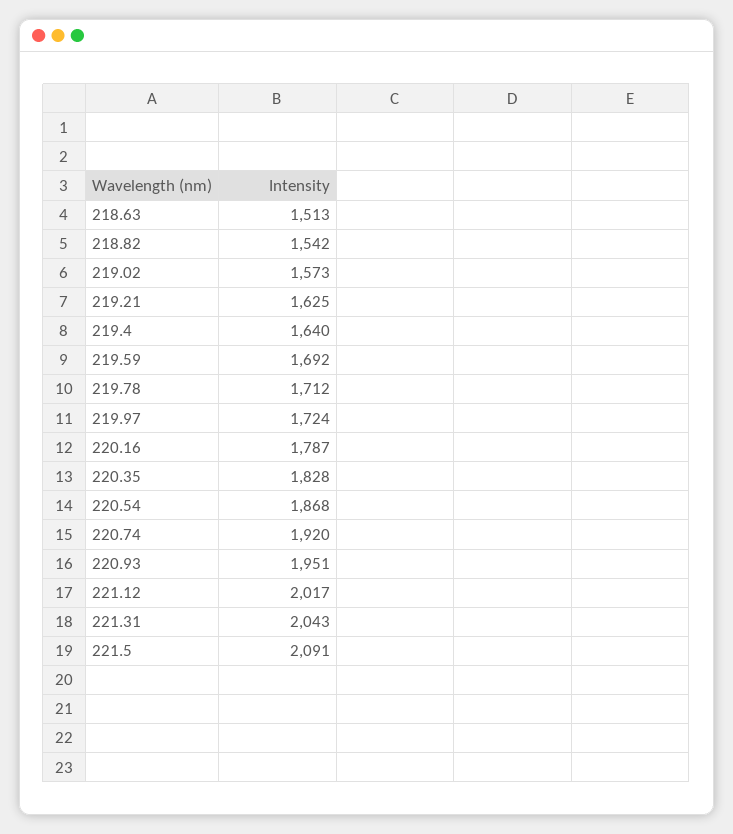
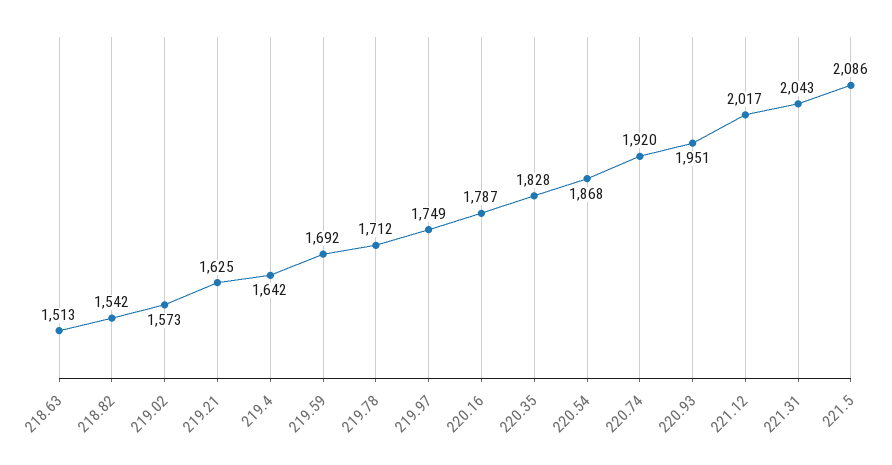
219.4: 1640 -> 1642
219.97: 1724 -> 1749
221.5: 2091 -> 2086

